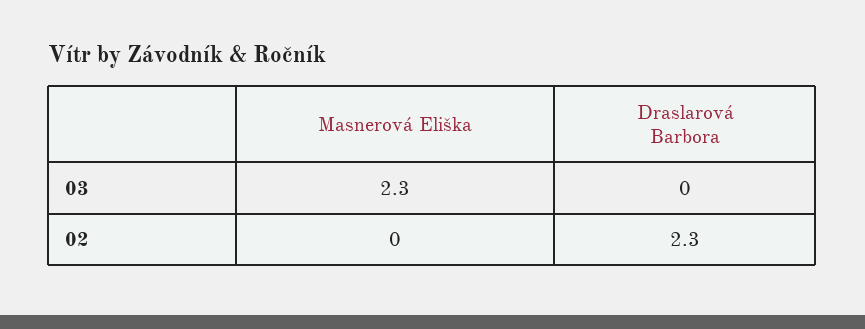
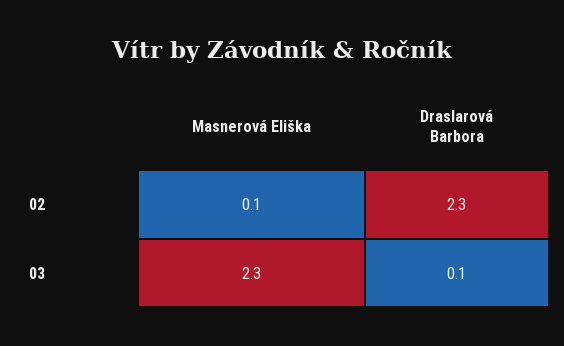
Draslarová Barbora, 03: 0 -> 0.1
Masnerová Eliška, 02: 0 -> 0.1

